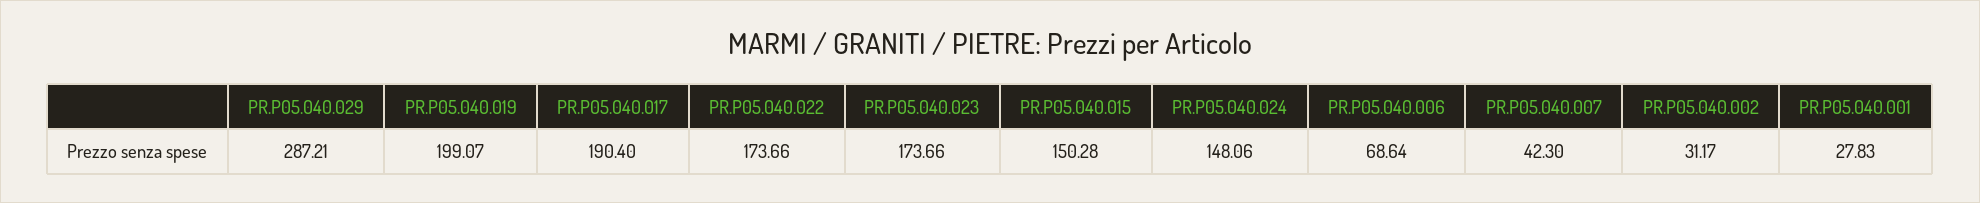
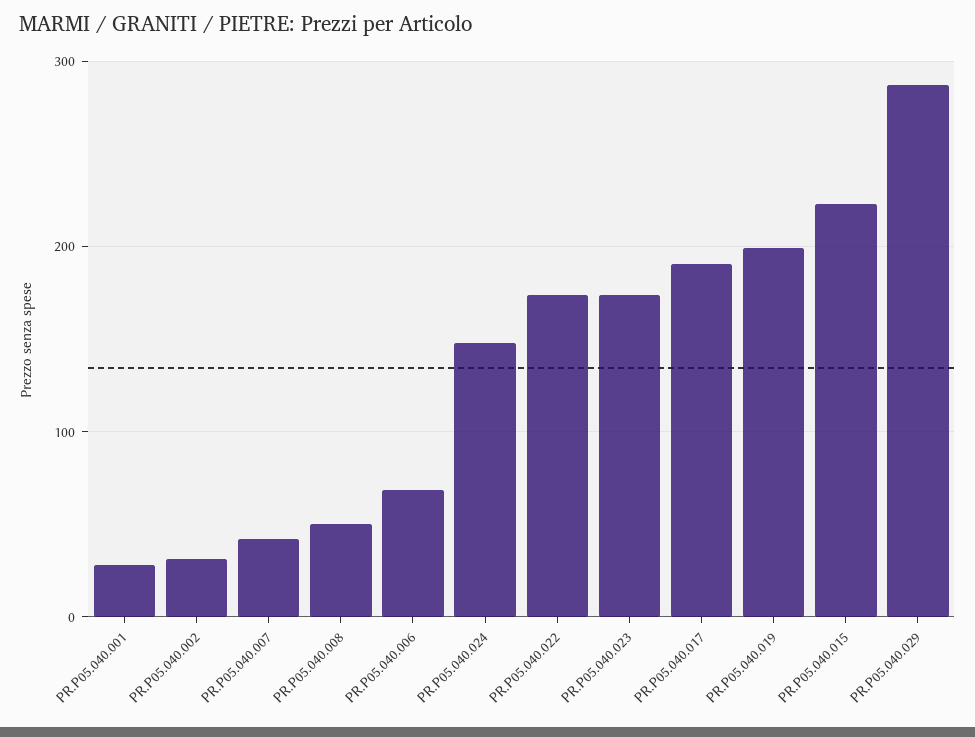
PR.P05.040.015: 150.28 -> 220
PR.P05.040.008: none -> 50

